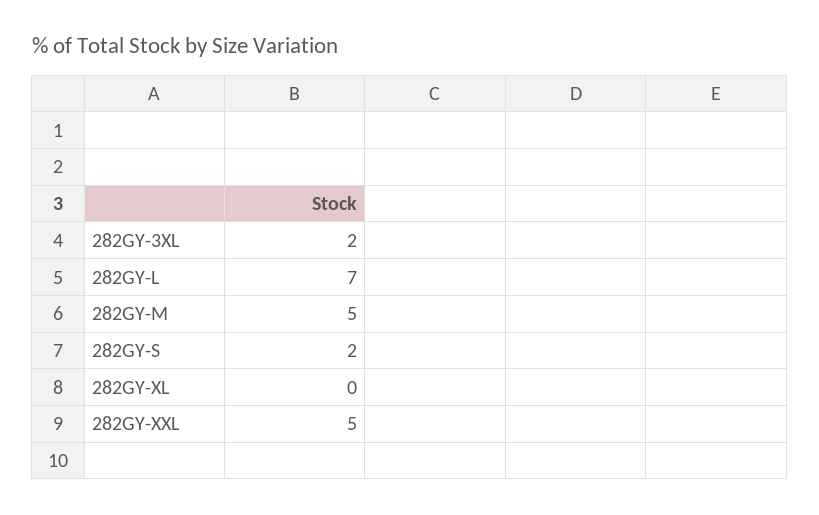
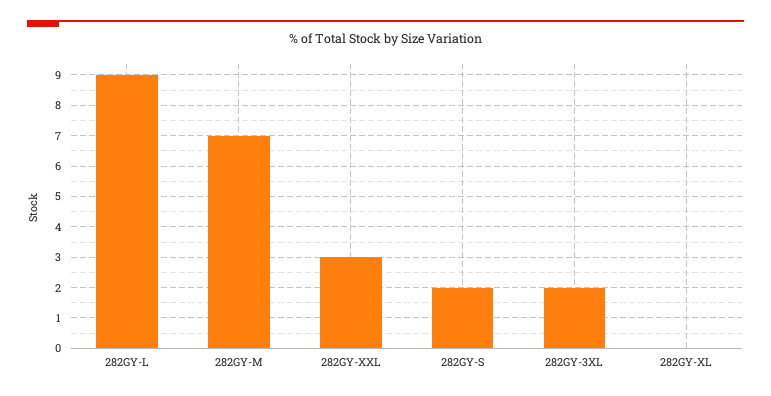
282GY-L: 7 -> 9
282GY-M: 5 -> 7
282GY-XXL: 5 -> 3

